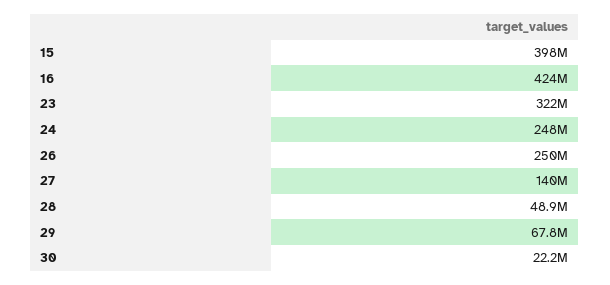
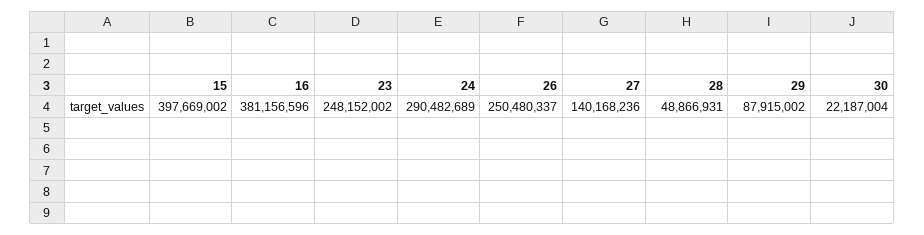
16: 424000000 -> 381156596
23: 322000000 -> 248152002
24: 248000000 -> 290482689
29: 67800000 -> 87915002

